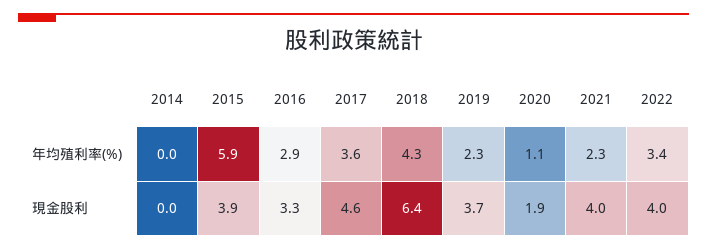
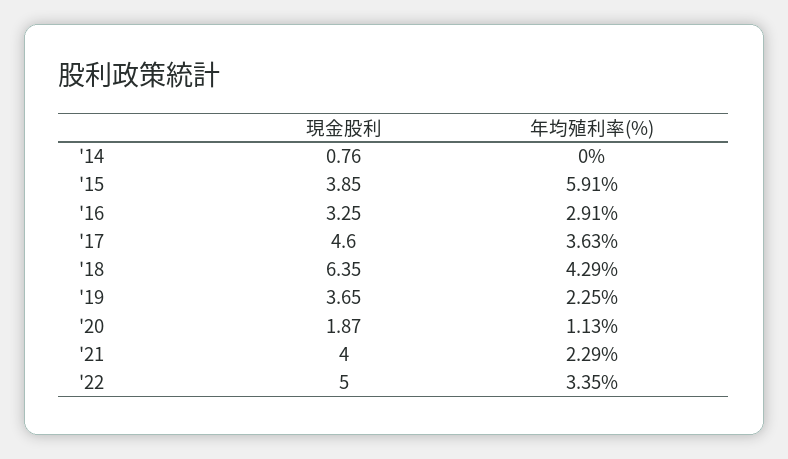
2014, 現金股利: 0 -> 0.76
2022, 現金股利: 4 -> 5

